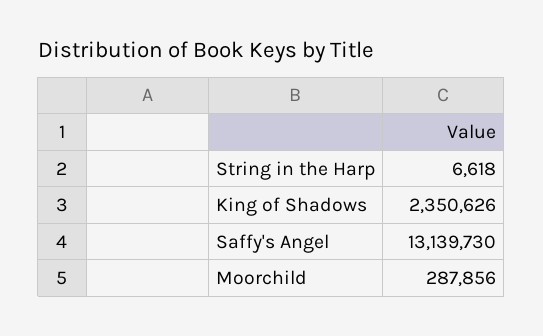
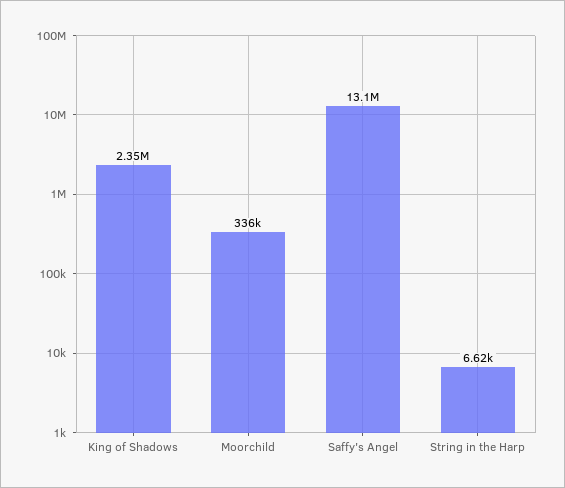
Moorchild: 287856 -> 336000

